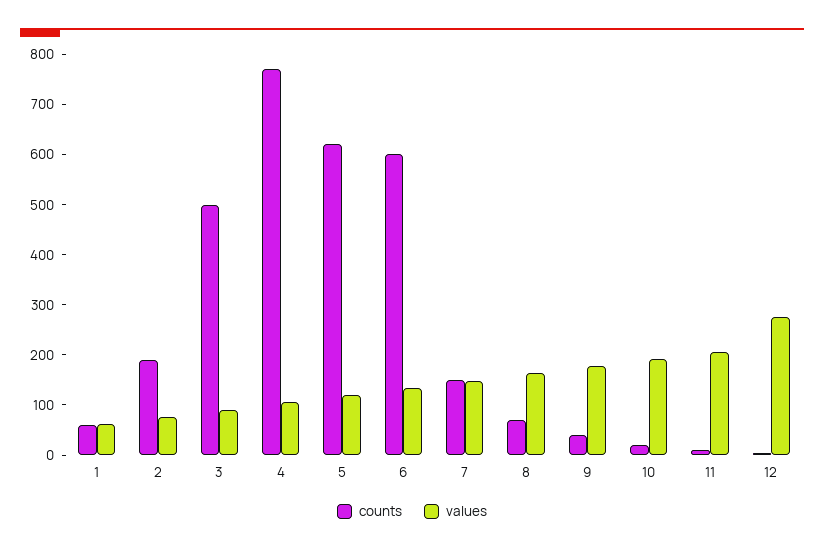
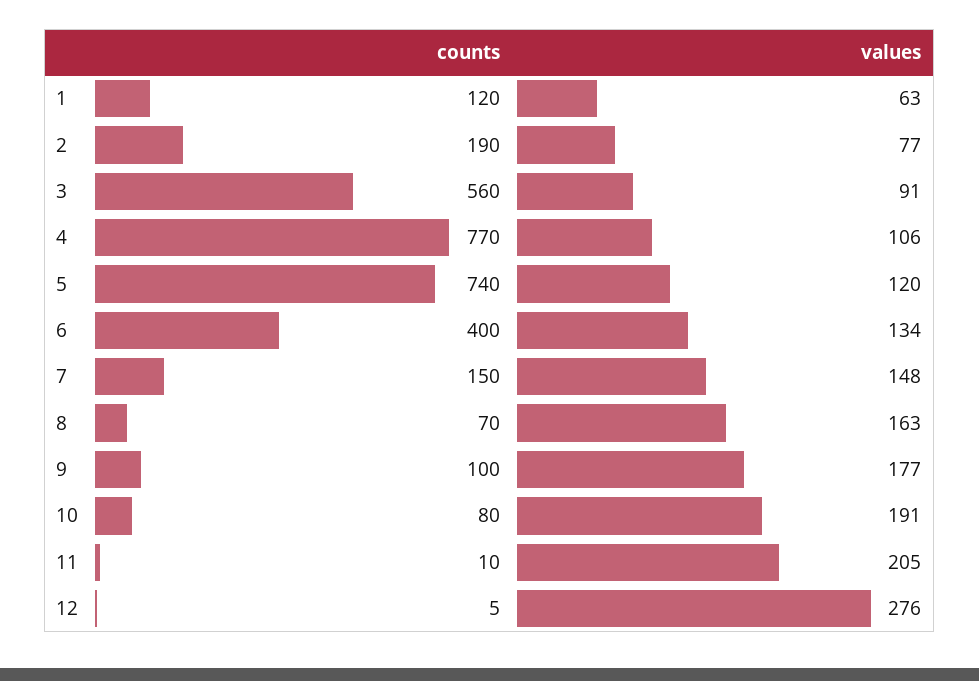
counts, 1: 60 -> 120
counts, 3: 500 -> 560
counts, 5: 620 -> 740
counts, 6: 600 -> 400
counts, 9: 40 -> 100
counts, 10: 20 -> 80

